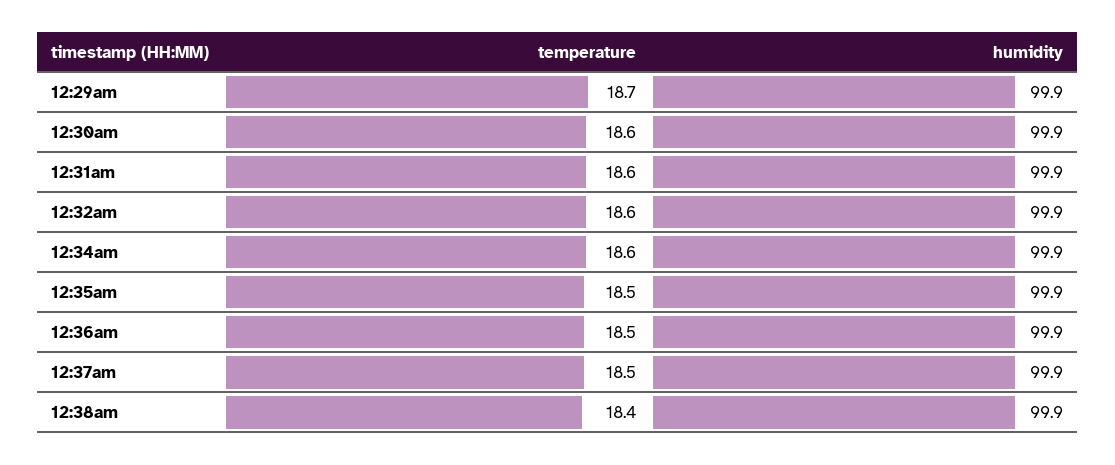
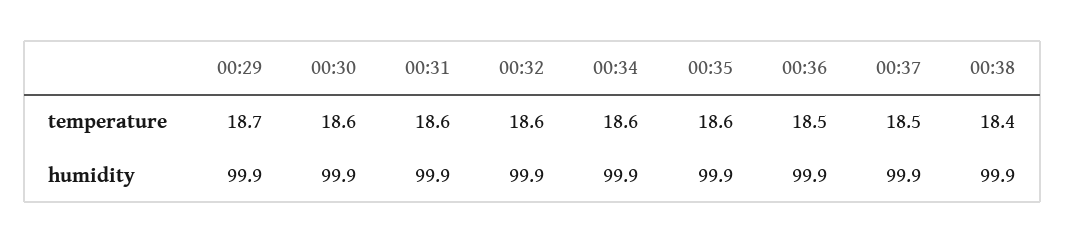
temperature, 12:35am: 18.5 -> 18.6

